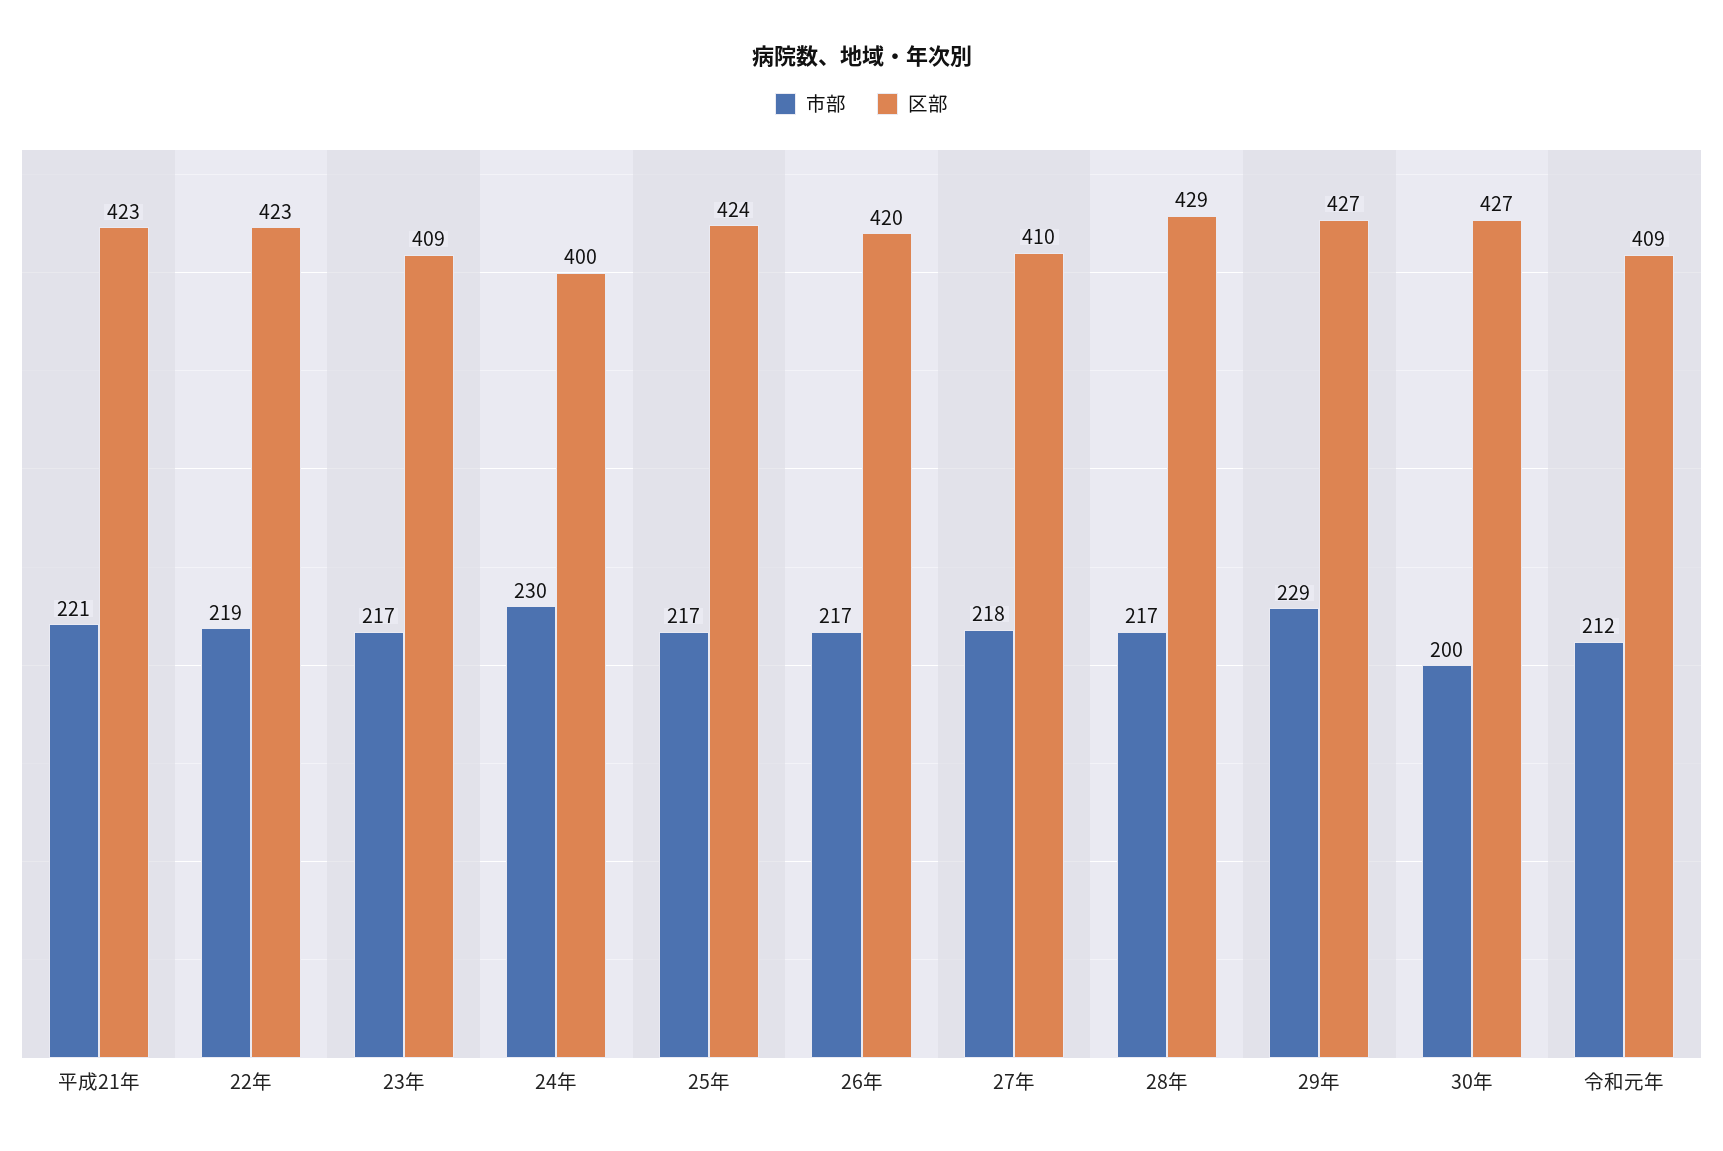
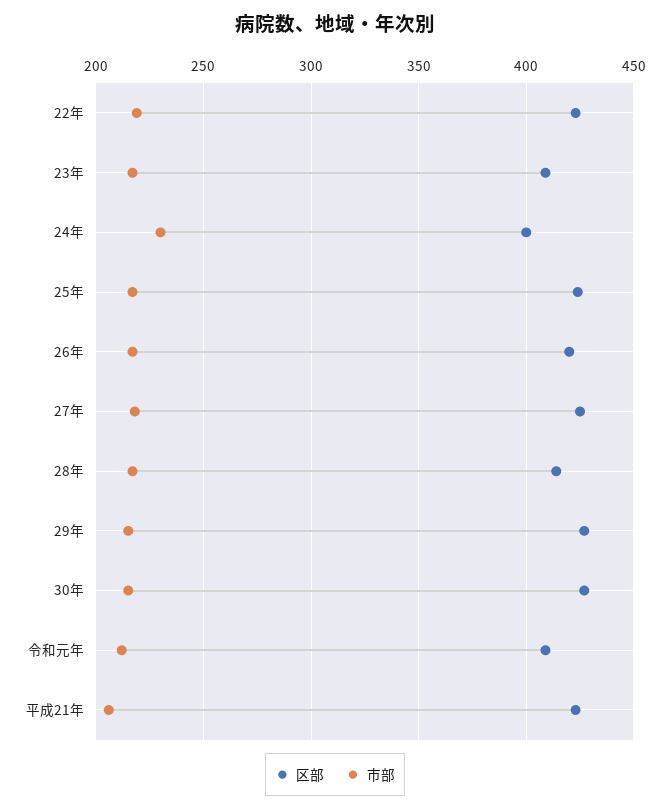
市部, 平成21年: 221 -> 205
区部, 27年: 410 -> 425
区部, 28年: 429 -> 415
市部, 29年: 229 -> 215
市部, 30年: 200 -> 215

